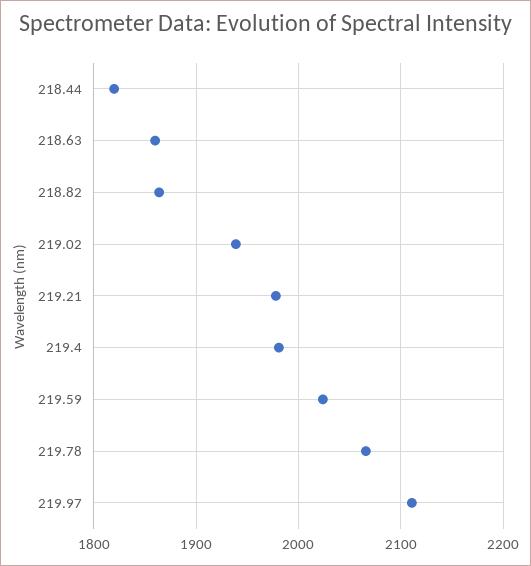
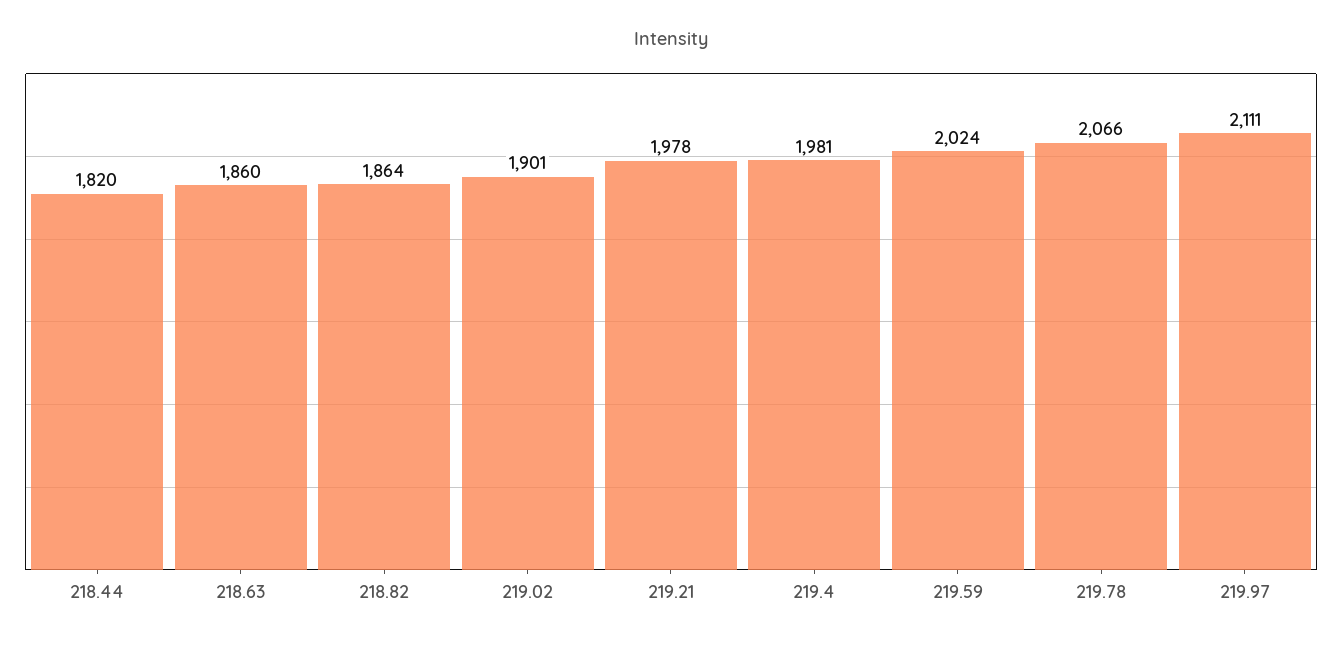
219.02: 1940 -> 1901

